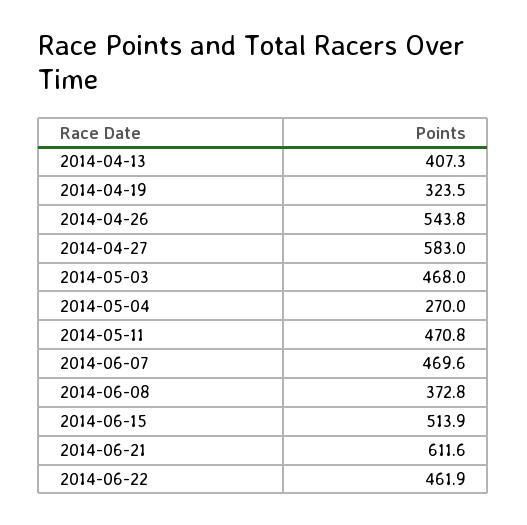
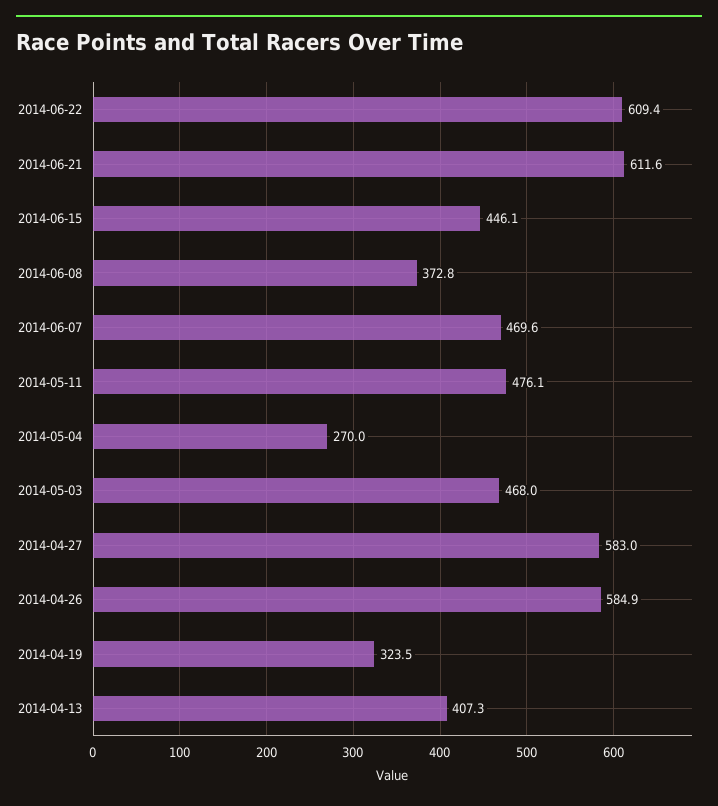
2014-04-26: 543.8 -> 584.9
2014-05-11: 470.8 -> 476.1
2014-06-15: 513.9 -> 446.1
2014-06-22: 461.9 -> 609.4

